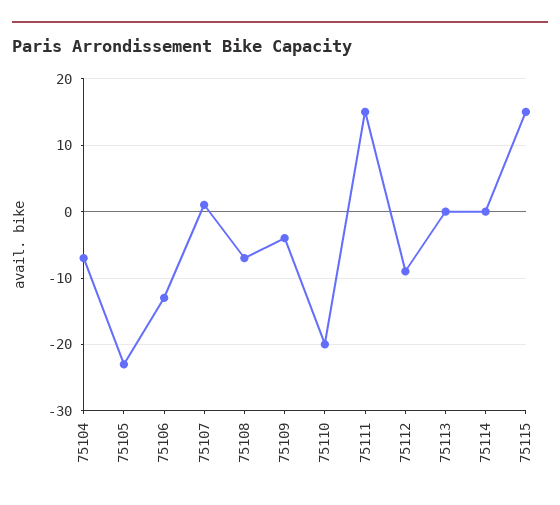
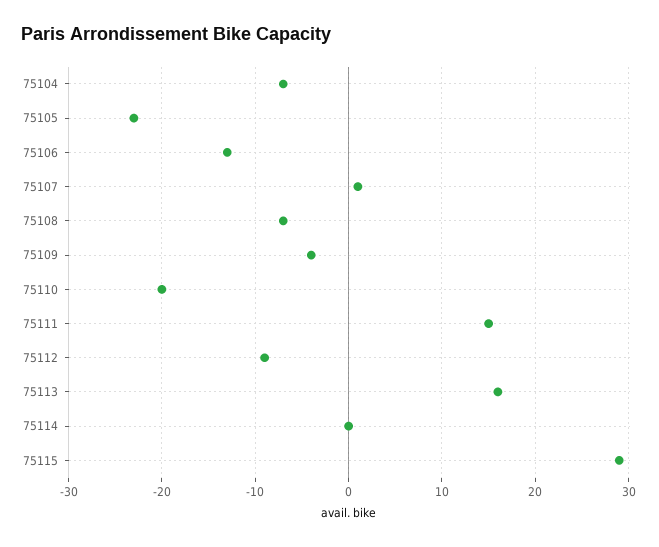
75113: 0 -> 16
75115: 15 -> 29

